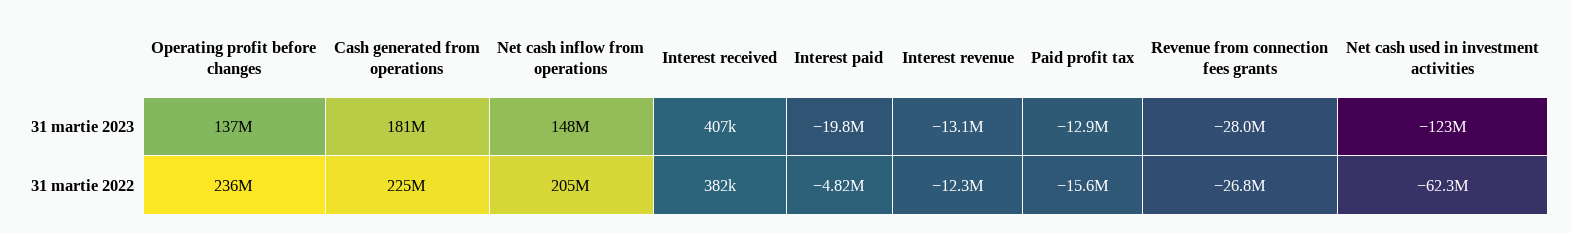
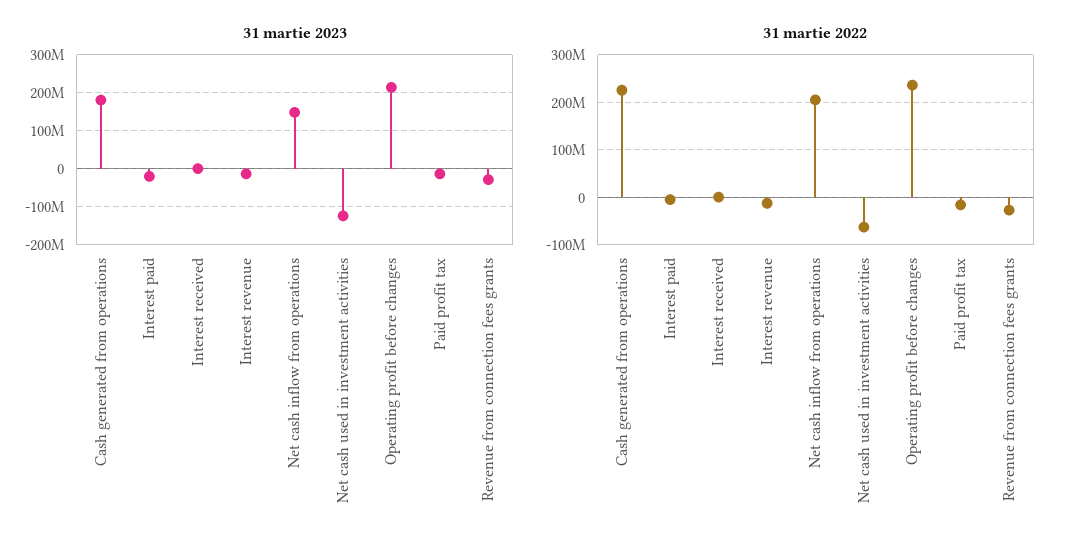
31 martie 2023, Operating profit before changes: 137000000 -> 220000000

